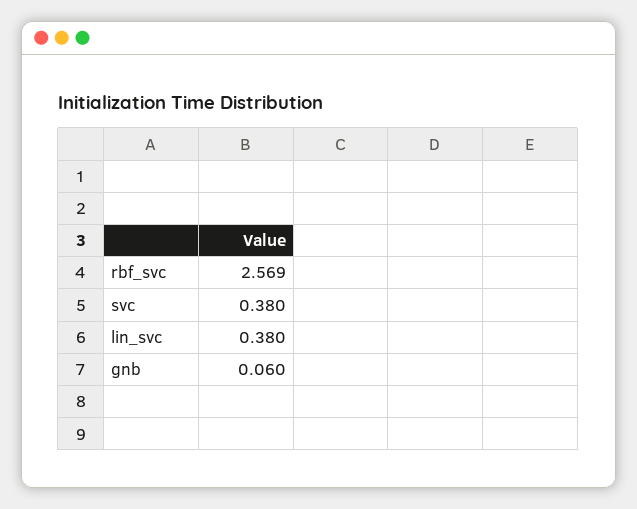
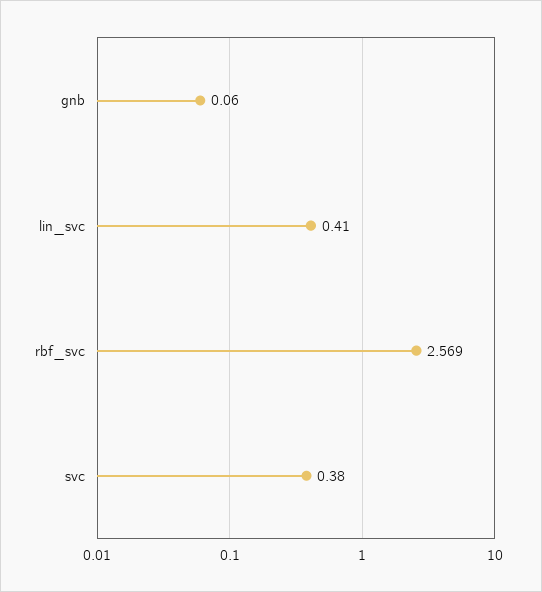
lin_svc: 0.38 -> 0.41

